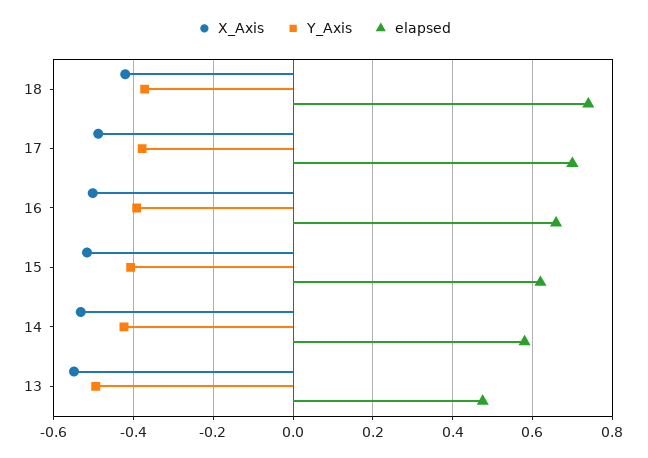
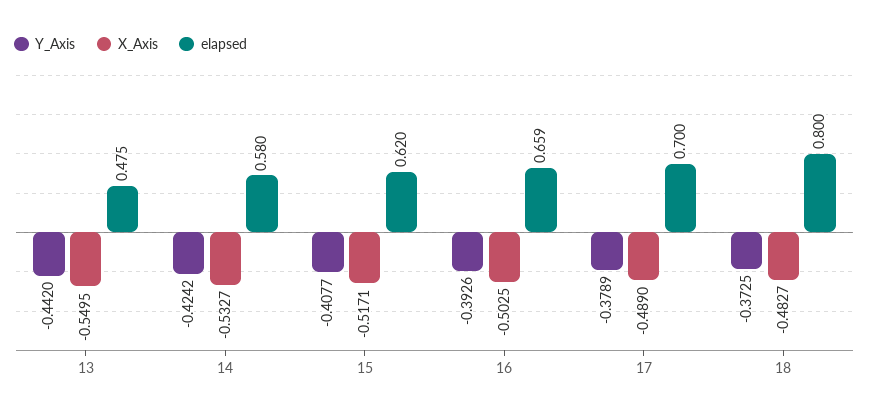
X_Axis, 18: -0.42 -> -0.4827
elapsed, 18: 0.74 -> 0.8
Y_Axis, 13: -0.5 -> -0.442

